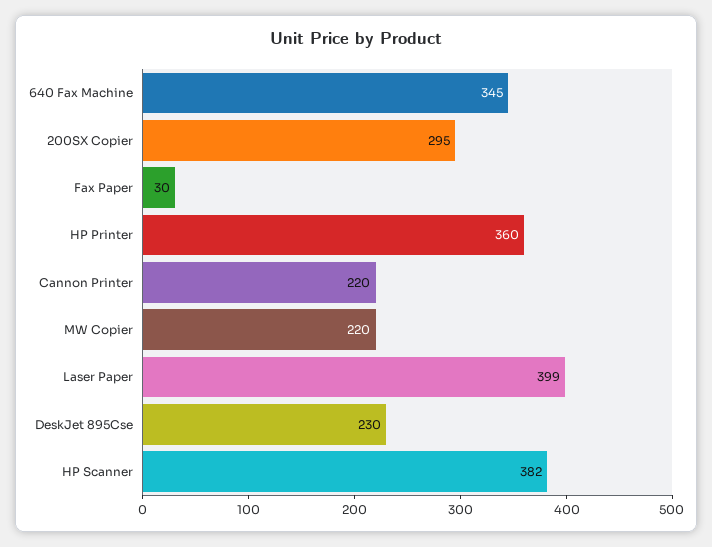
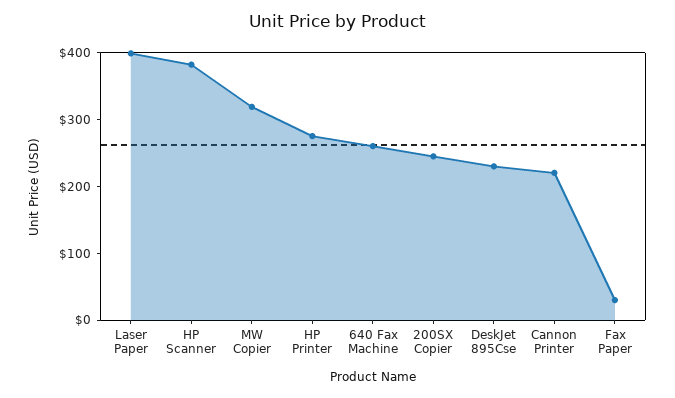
640 Fax Machine: 345 -> 260
200SX Copier: 295 -> 240
HP Printer: 360 -> 280
MW Copier: 220 -> 320

